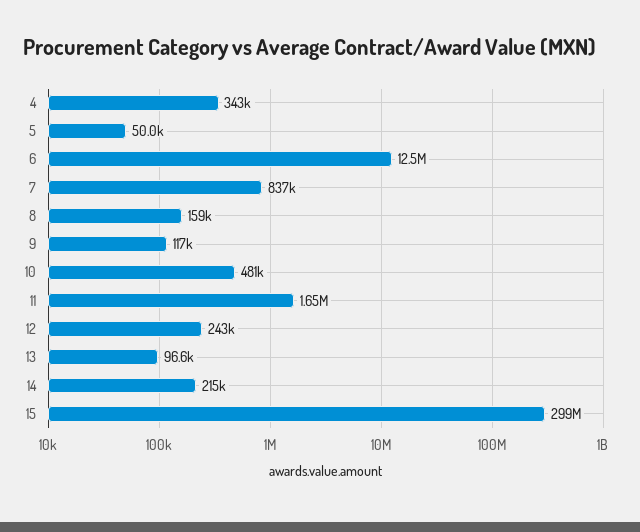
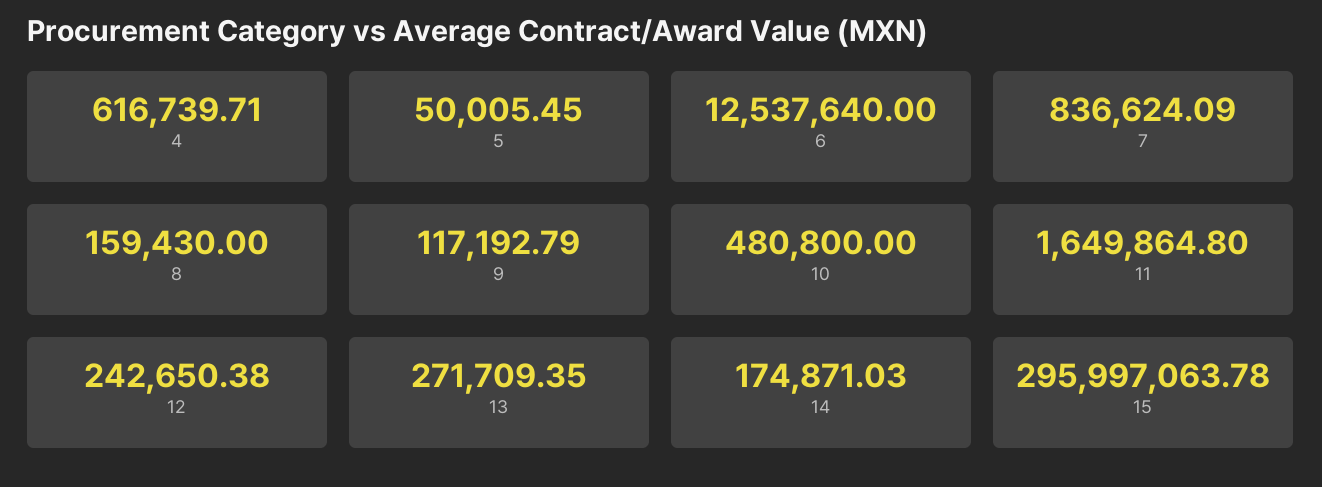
4: 343000 -> 616739.71
13: 96600 -> 271709.35
14: 215000 -> 174871.03
15: 299000000 -> 295997063.78

